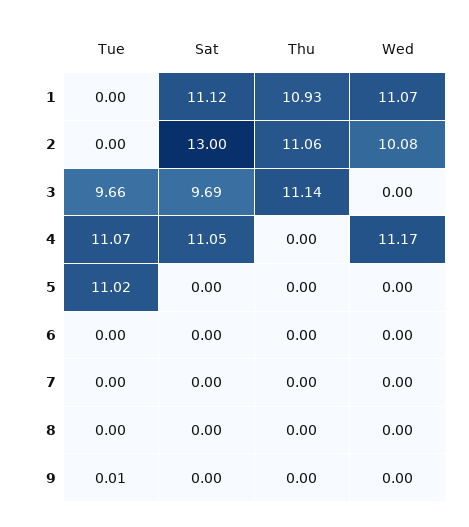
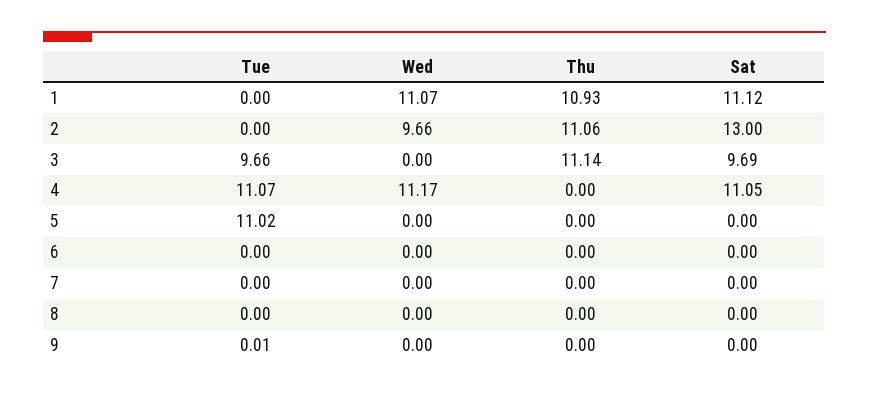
Wed, 2: 10.08 -> 9.66

